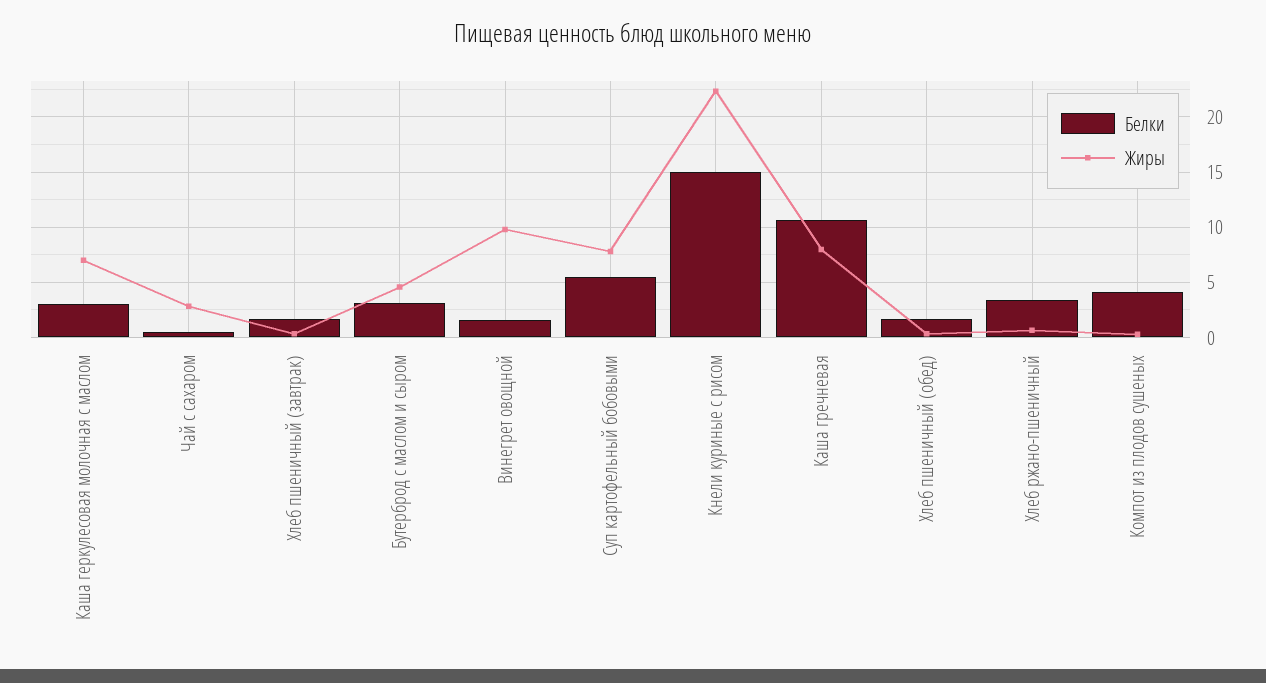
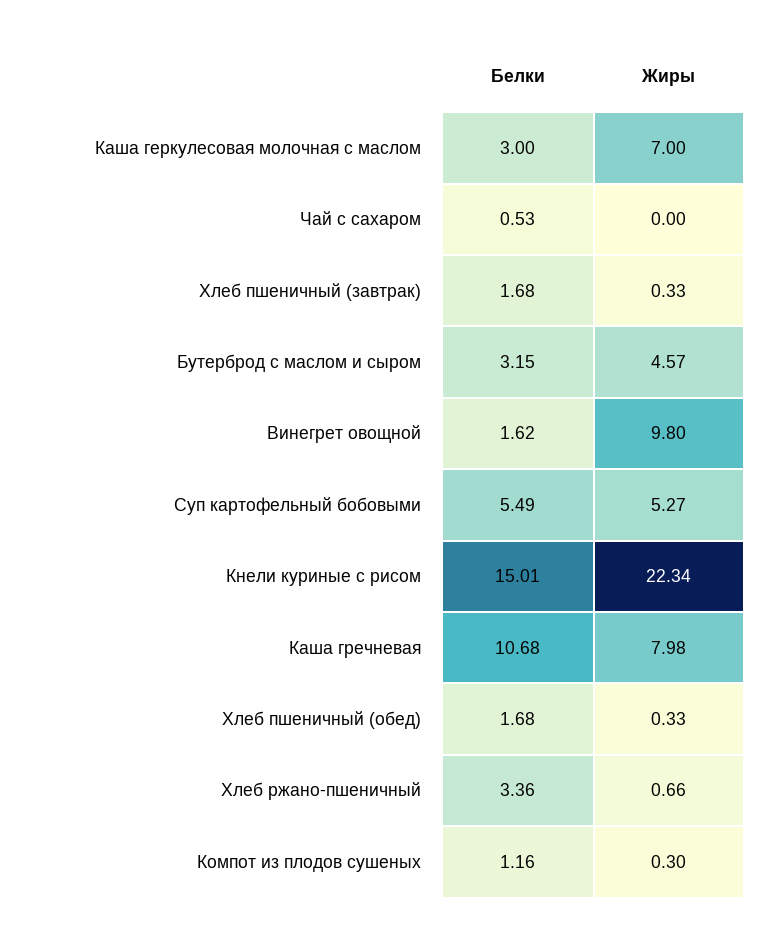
Жиры, Чай с сахаром: 3 -> 0
Жиры, Суп картофельный бобовыми: 8 -> 5.27
Белки, Компот из плодов сушеных: 4 -> 1.16

